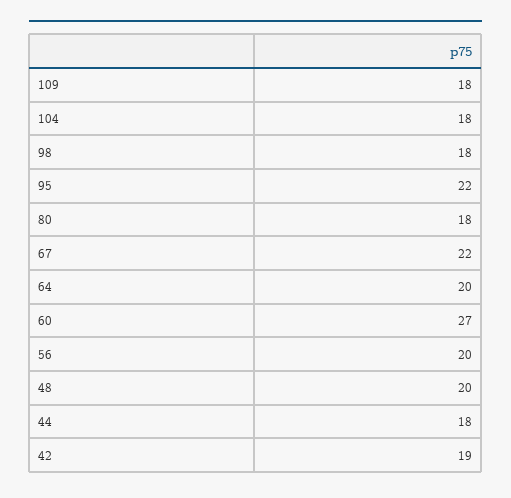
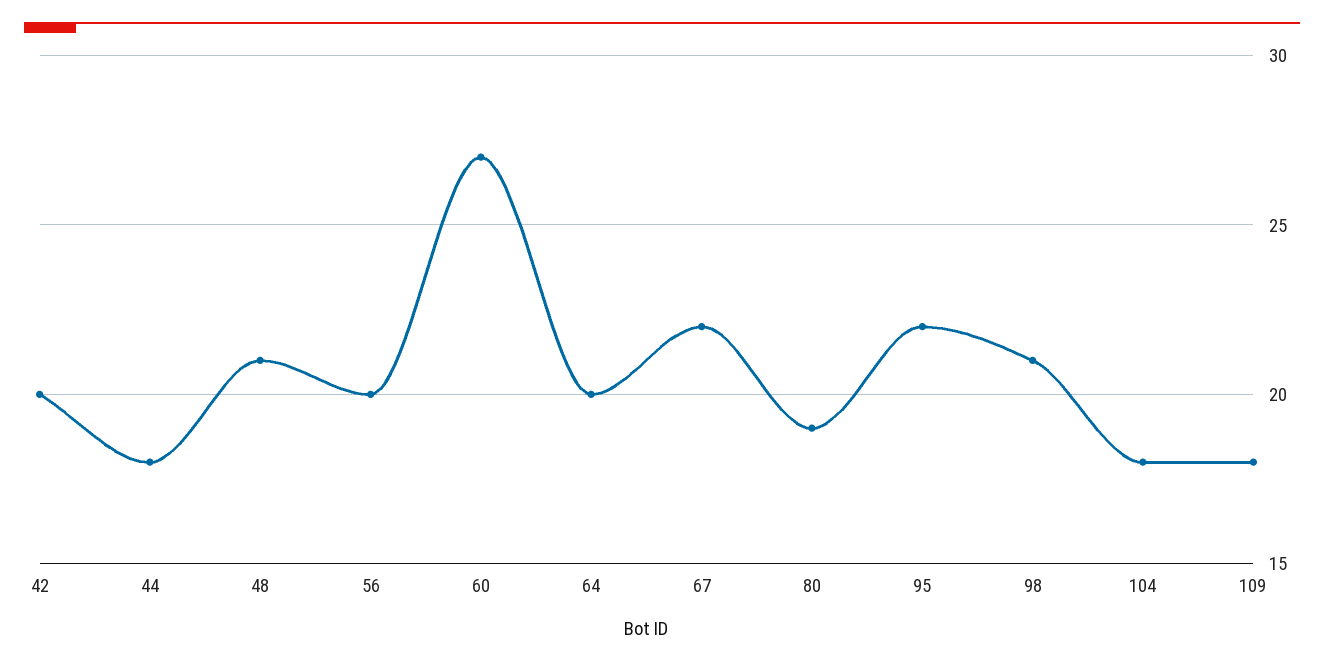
98: 18 -> 21
80: 18 -> 19
48: 20 -> 21
42: 19 -> 20

